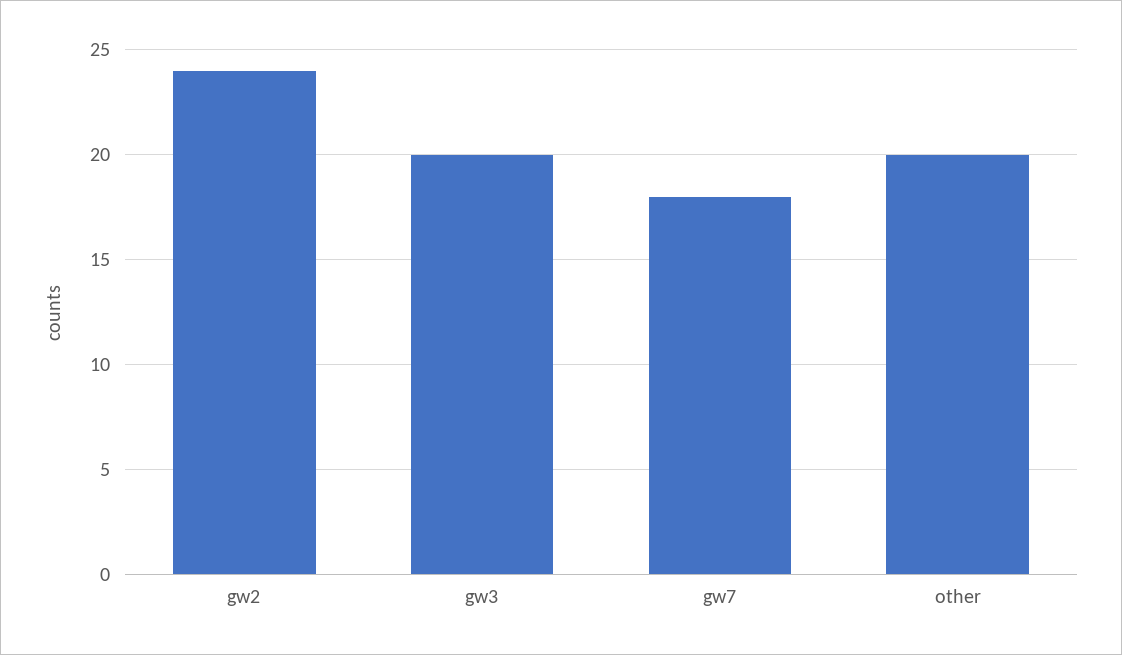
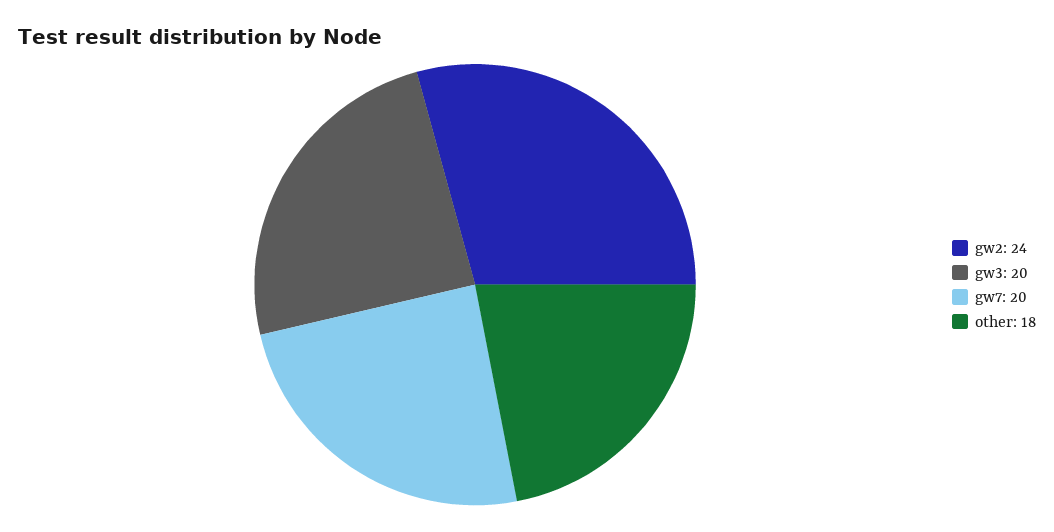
gw7: 18 -> 20
other: 20 -> 18

